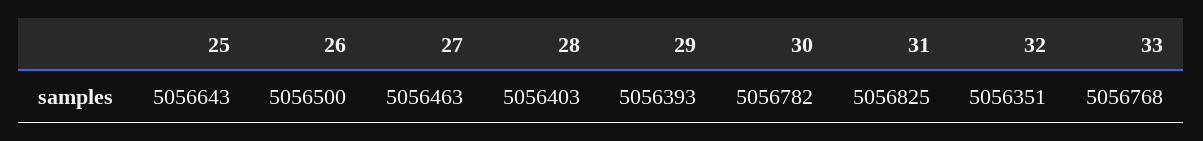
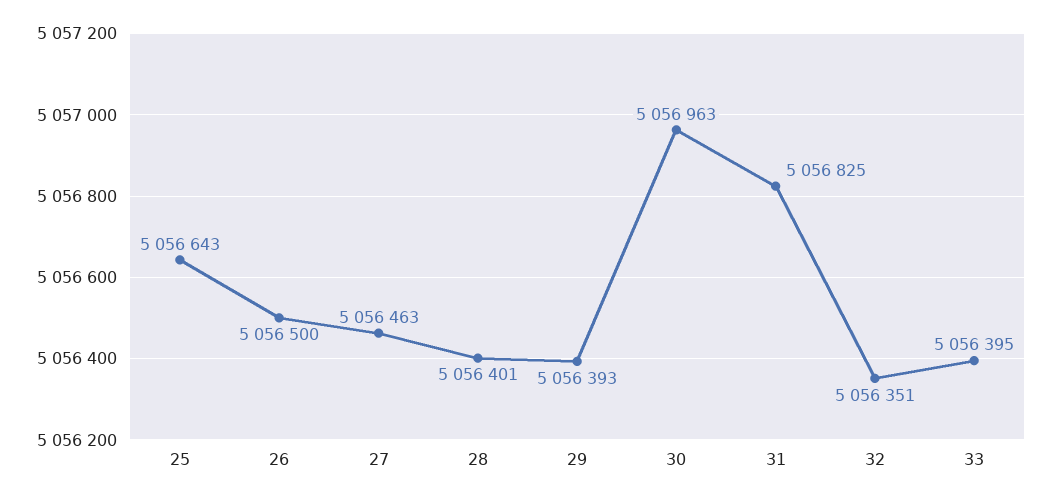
28: 5056403 -> 5056401
30: 5056782 -> 5056963
33: 5056768 -> 5056395

